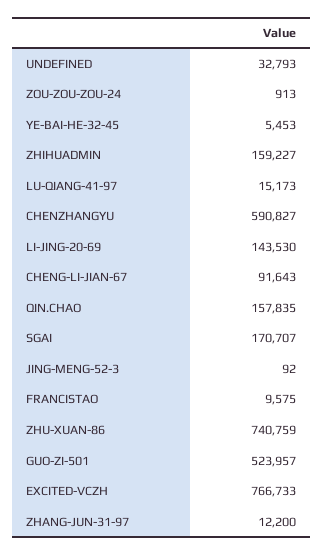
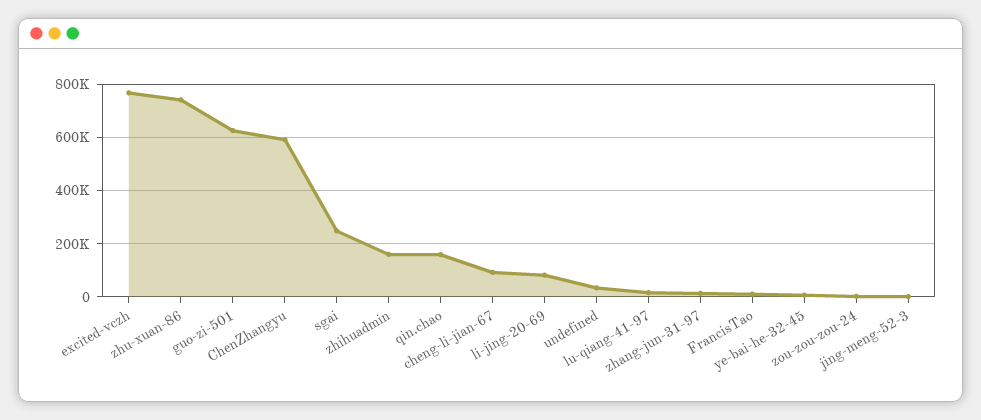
LI-JING-20-69: 143530 -> 75000
SGAI: 170707 -> 250000
GUO-ZI-501: 523957 -> 625000

